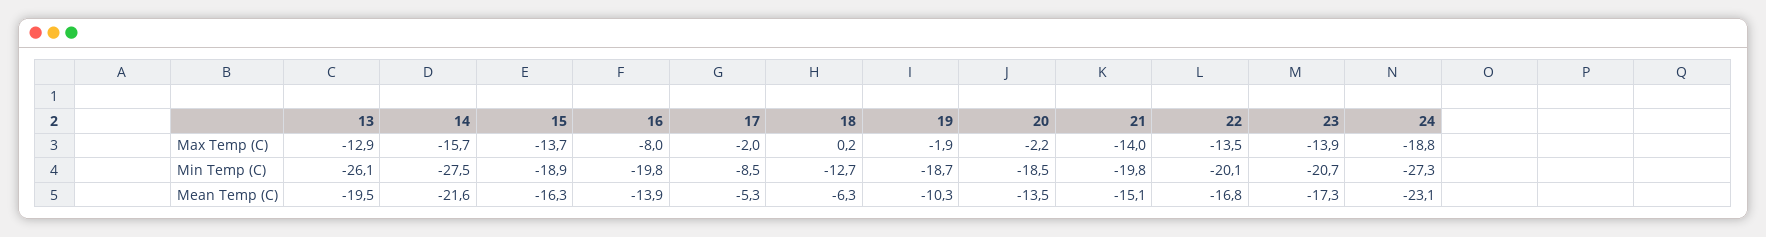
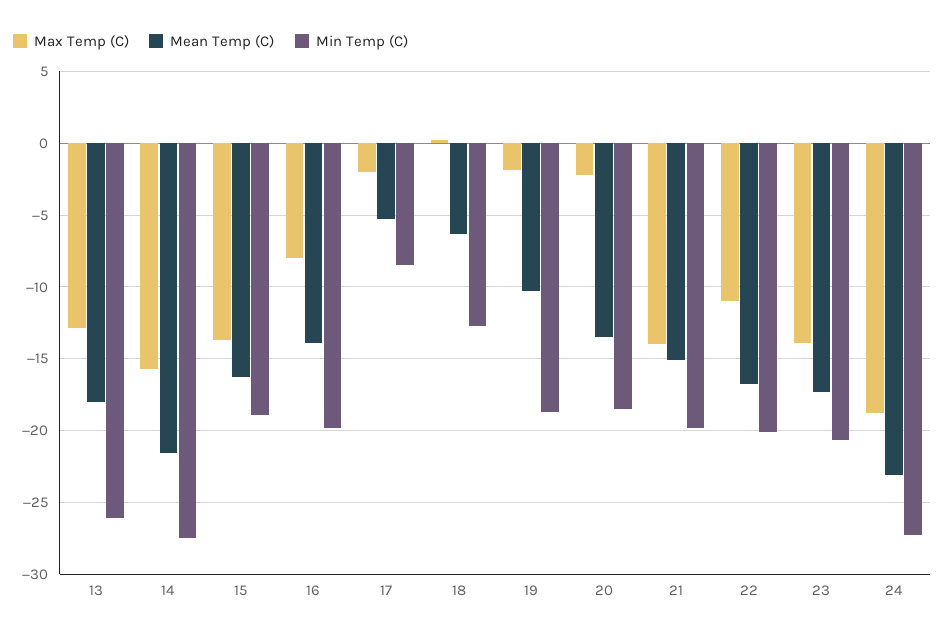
Max Temp (C), 22: -13.5 -> -11
Mean Temp (C), 13: -19.5 -> -18

